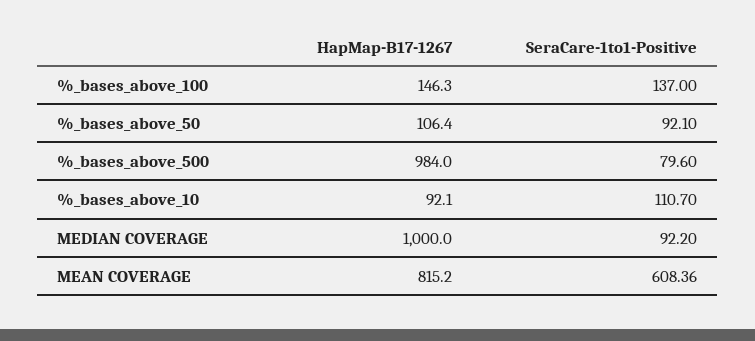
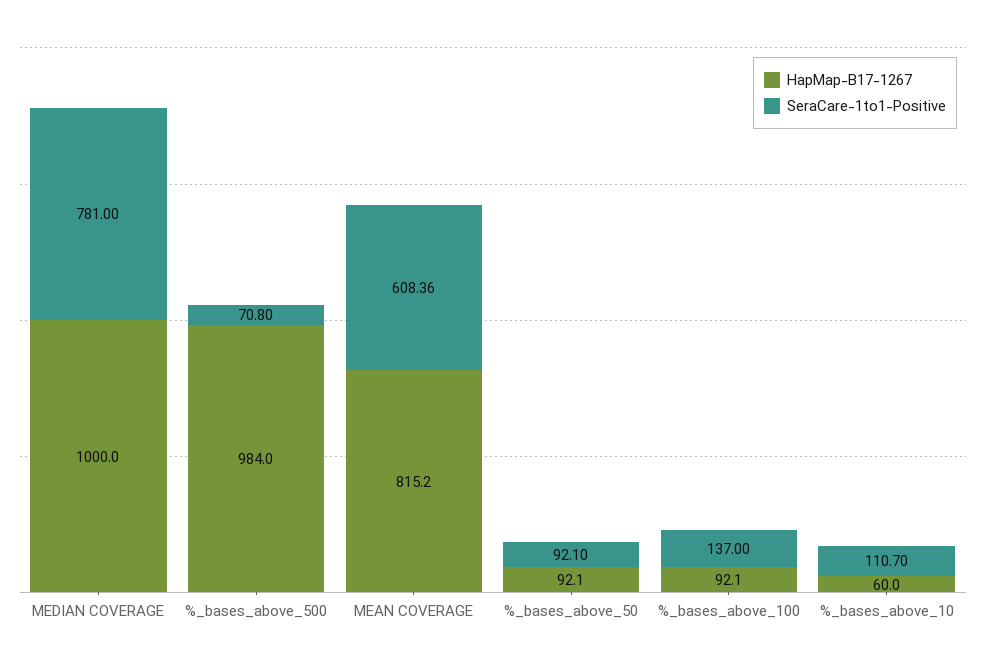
HapMap-B17-1267, %_bases_above_100: 146.3 -> 92.1
HapMap-B17-1267, %_bases_above_50: 106.4 -> 92.1
SeraCare-1to1-Positive, %_bases_above_500: 79.6 -> 70.8
HapMap-B17-1267, %_bases_above_10: 92.1 -> 60
SeraCare-1to1-Positive, MEDIAN COVERAGE: 92.2 -> 781

